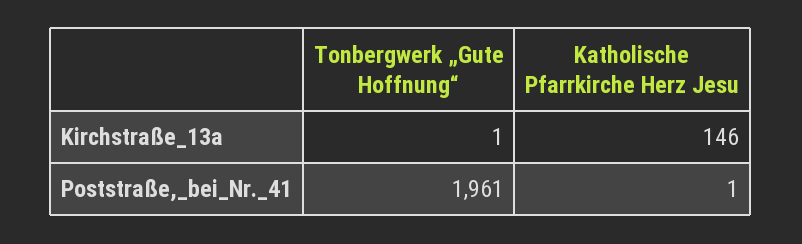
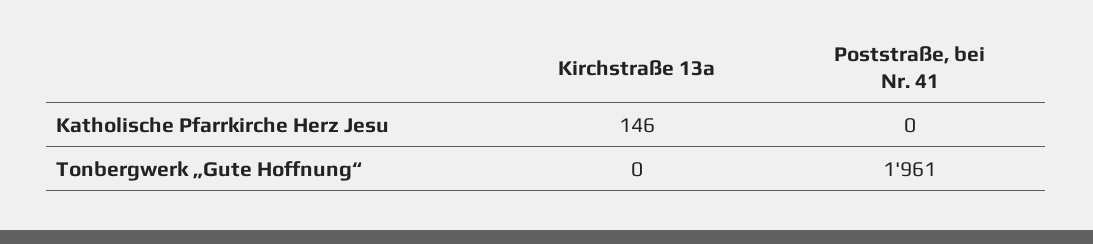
Tonbergwerk „Gute Hoffnung“, Kirchstraße_13a: 1 -> 0
Katholische Pfarrkirche Herz Jesu, Poststraße,_bei_Nr._41: 1 -> 0

